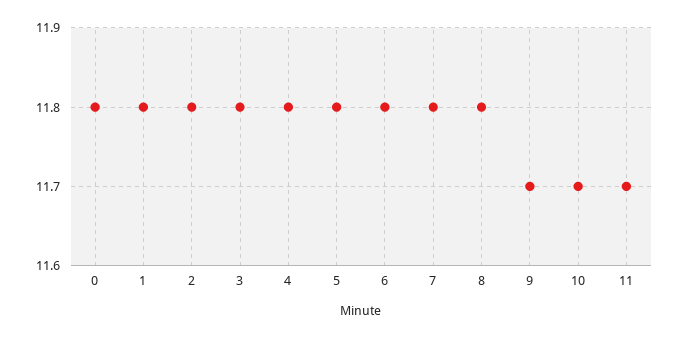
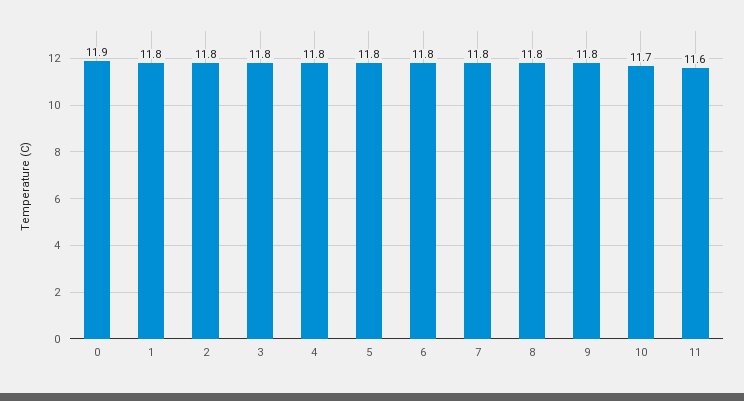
0: 11.8 -> 11.9
9: 11.7 -> 11.8
11: 11.7 -> 11.6

